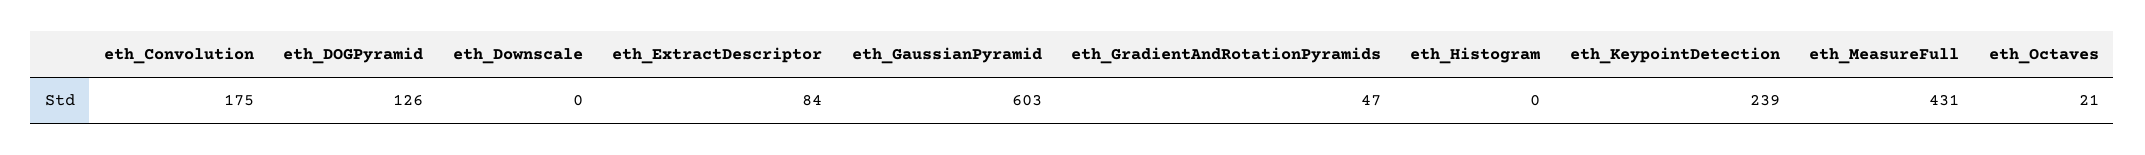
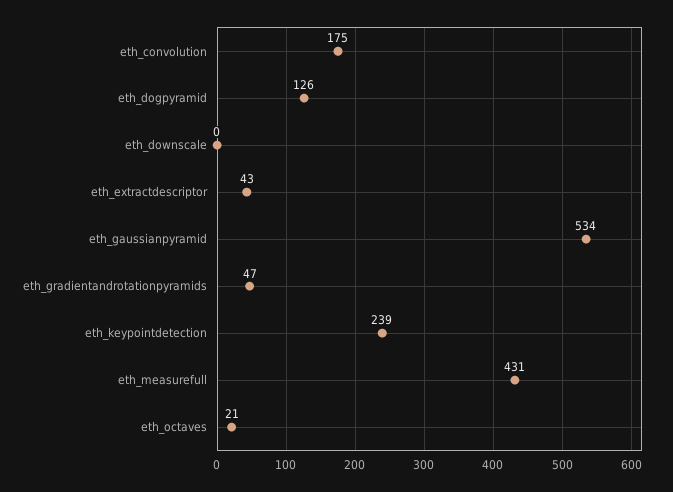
eth_ExtractDescriptor: 84 -> 43
eth_GaussianPyramid: 603 -> 534
eth_Histogram: 0 -> none

